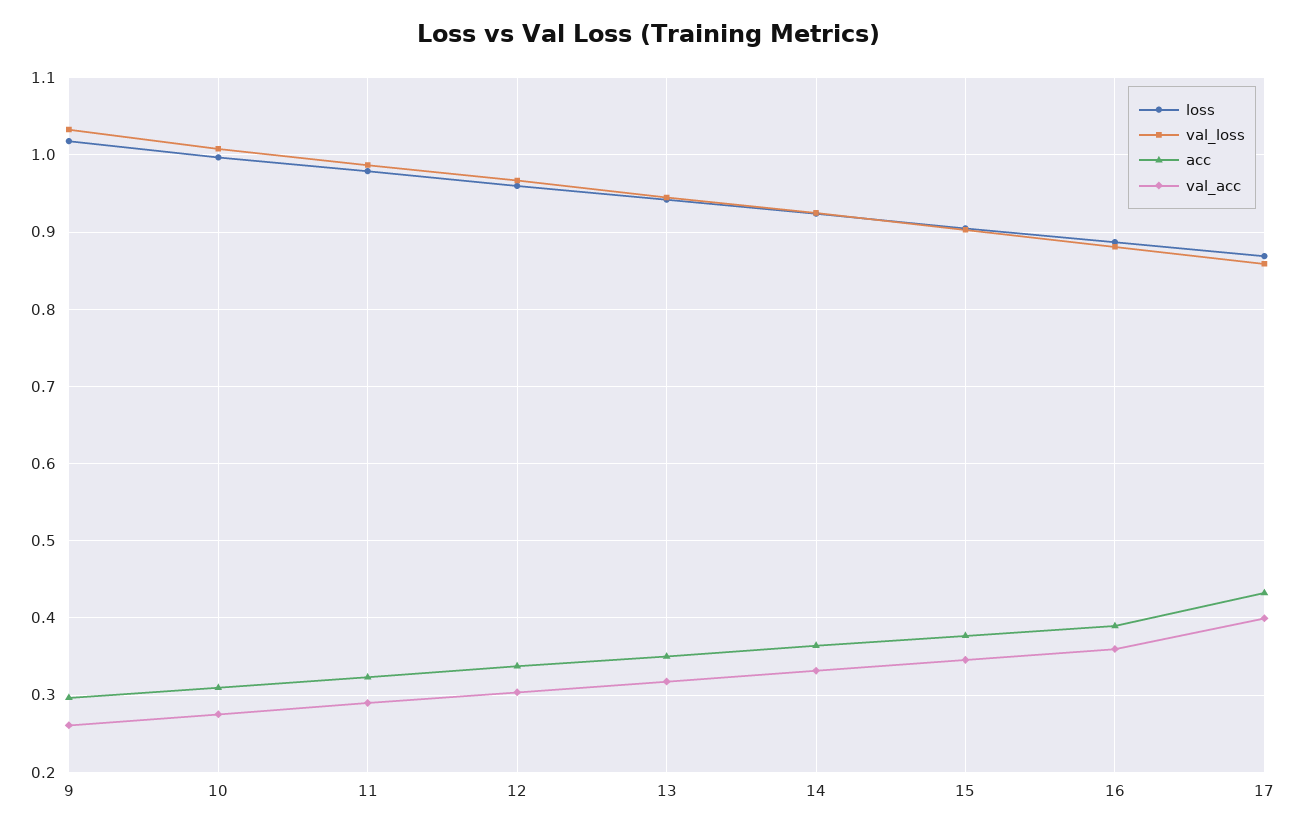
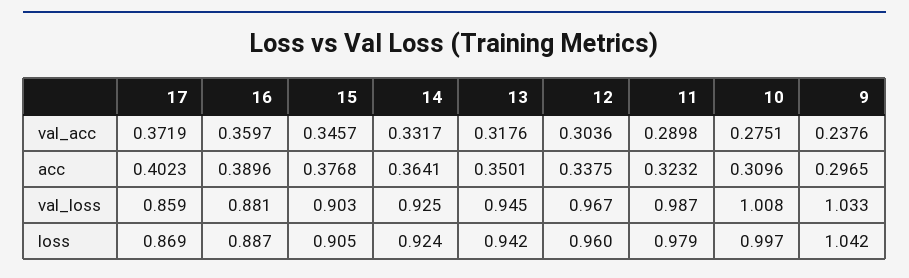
loss, 9: 1.02 -> 1.042
val_acc, 9: 0.26 -> 0.2376
acc, 17: 0.43 -> 0.4023
val_acc, 17: 0.4 -> 0.3719

